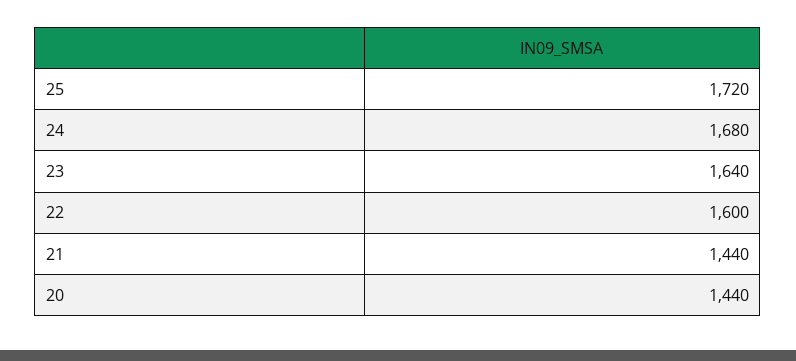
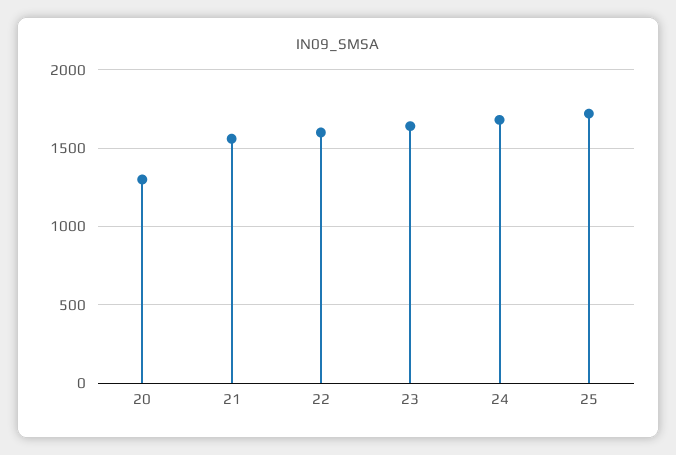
21: 1440 -> 1550
20: 1440 -> 1300

